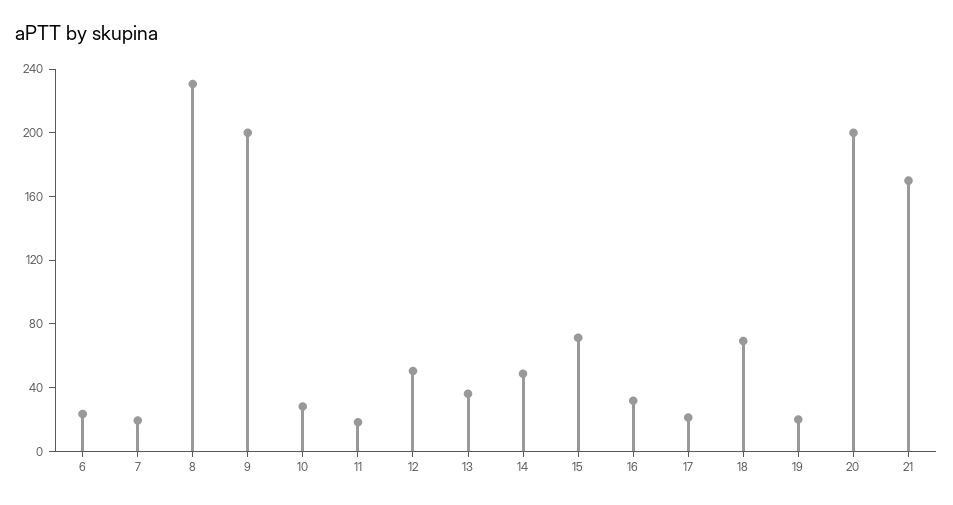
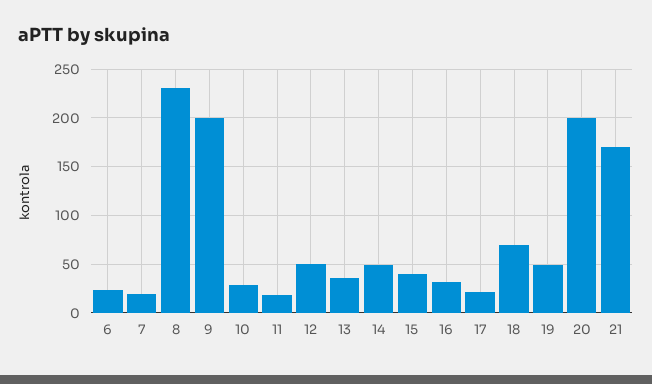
15: 70 -> 40
19: 20 -> 50

